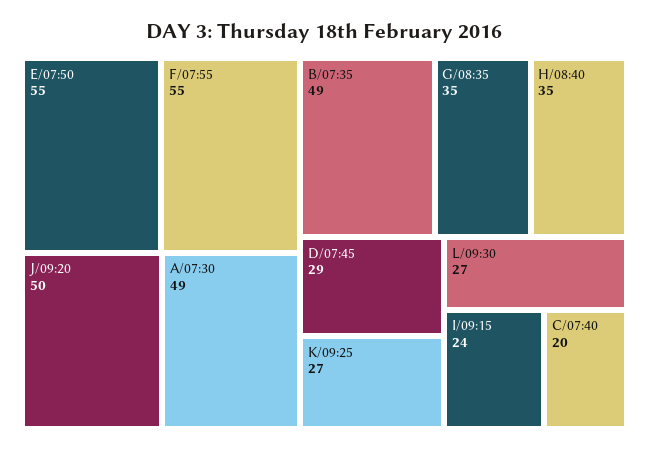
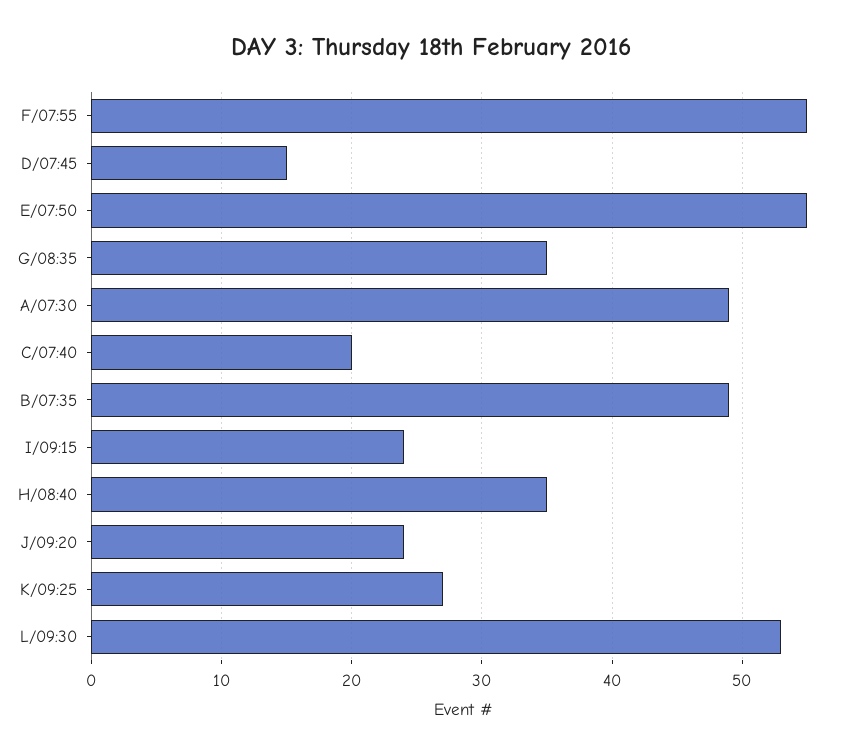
J/09:20: 50 -> 24
D/07:45: 29 -> 15
L/09:30: 27 -> 53

